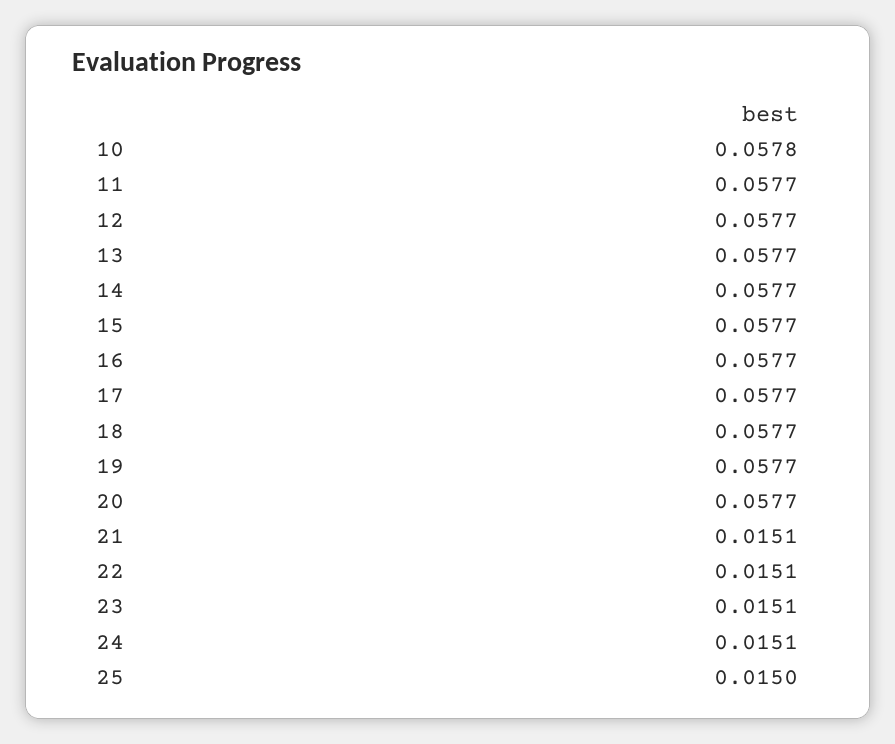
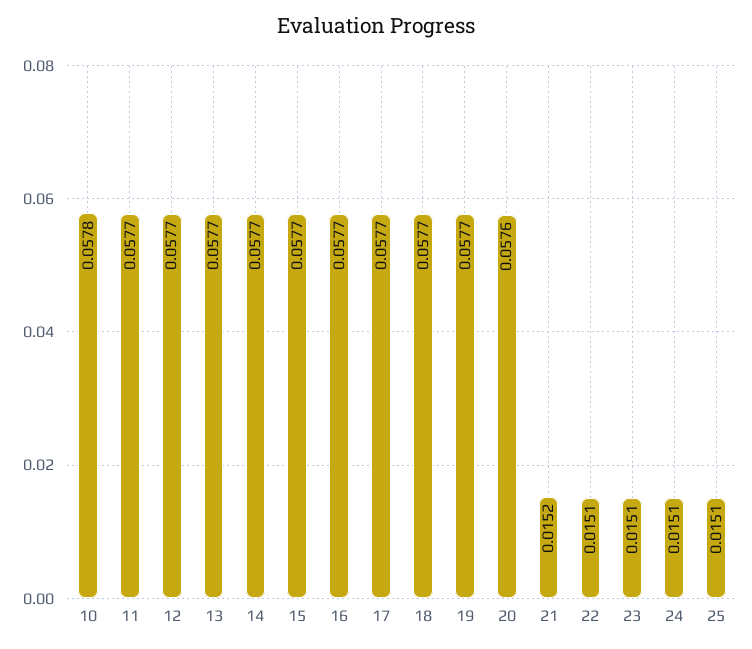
20: 0.0577 -> 0.0576
21: 0.0151 -> 0.0152
25: 0.015 -> 0.0151

